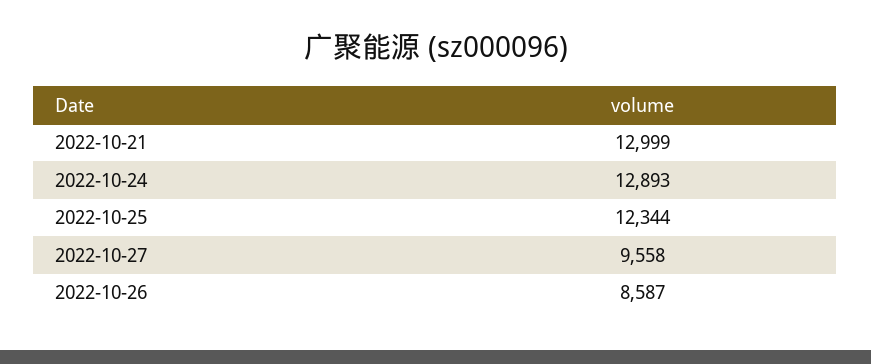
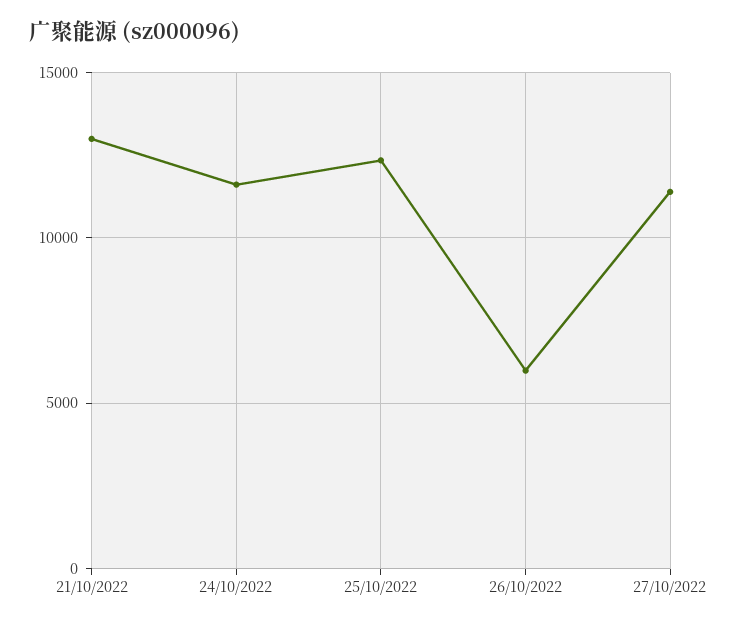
2022-10-24: 12893 -> 11500
2022-10-27: 9558 -> 11500
2022-10-26: 8587 -> 6000

